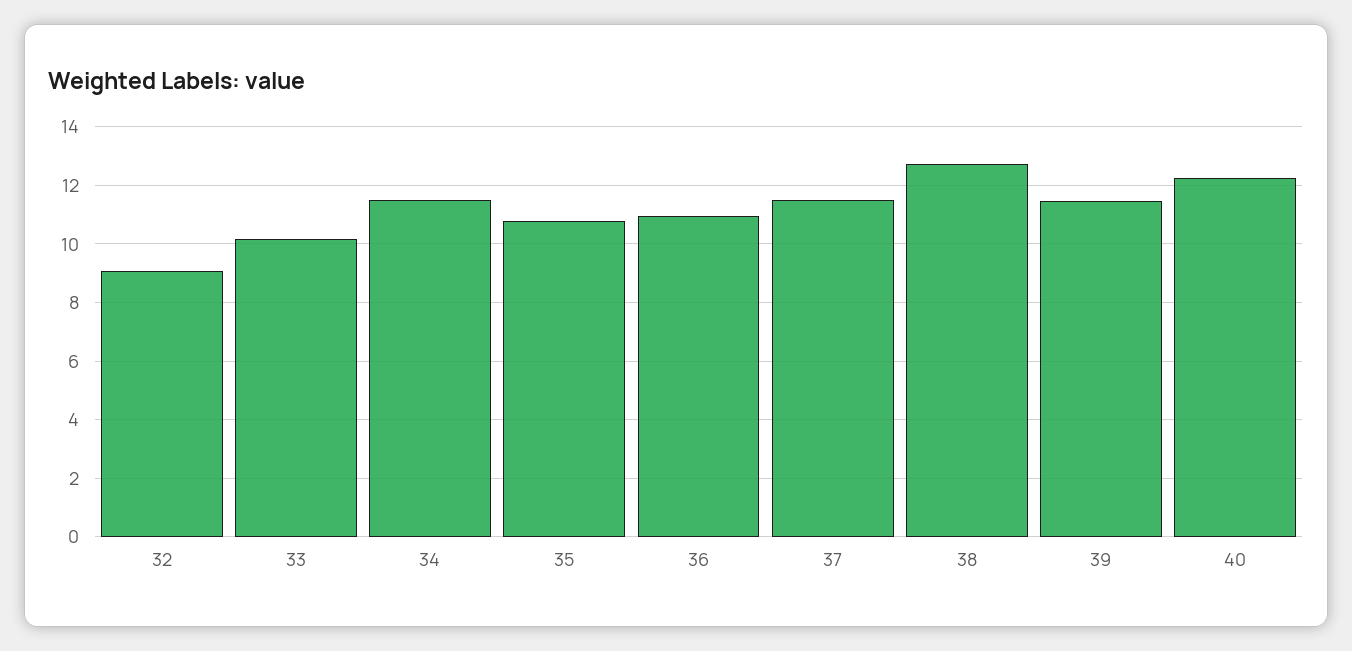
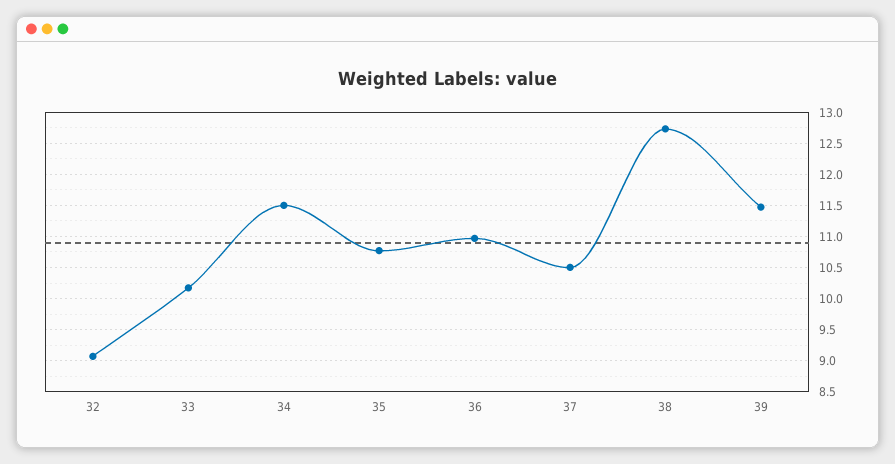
37: 11.5 -> 10.5
40: 12.25 -> none

